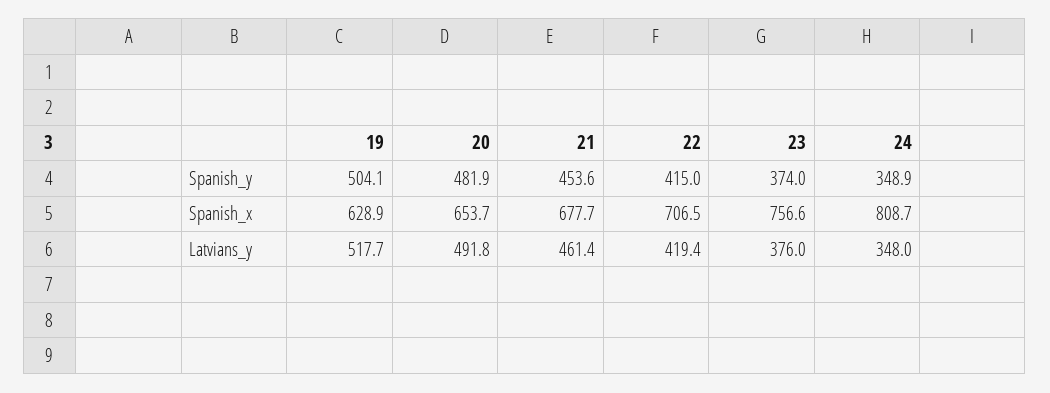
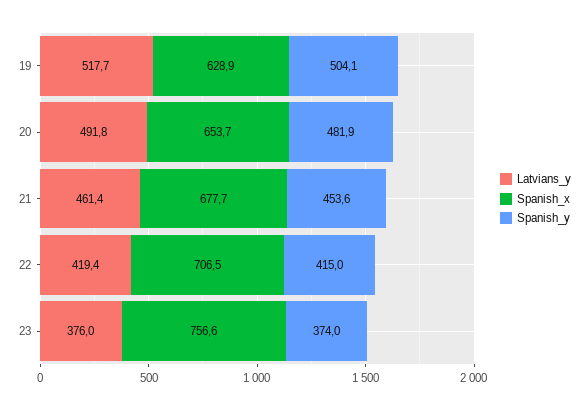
Spanish_y, 24: 348.9 -> none
Spanish_x, 24: 808.7 -> none
Latvians_y, 24: 348 -> none

